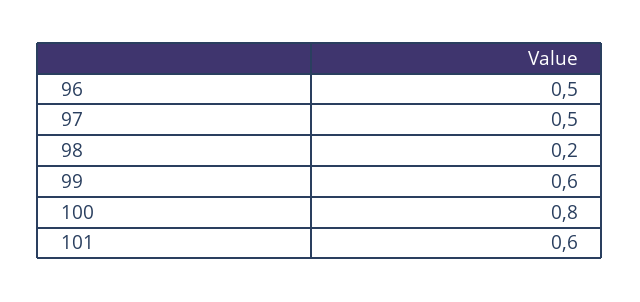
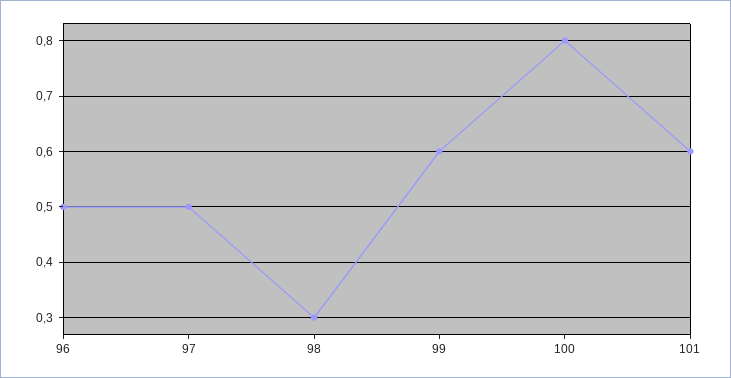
98: 0.2 -> 0.3

